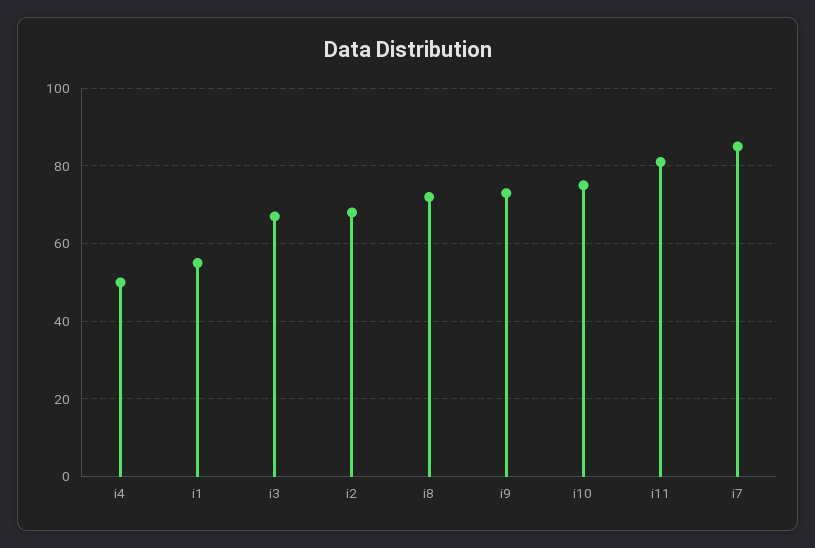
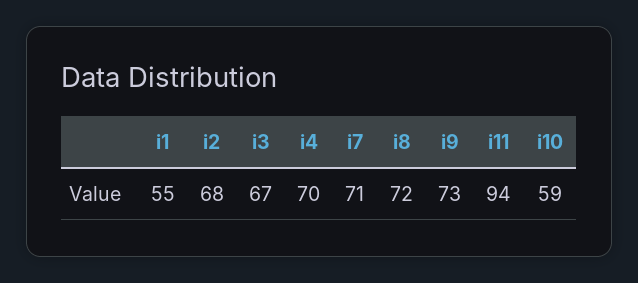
i4: 50 -> 70
i10: 75 -> 59
i11: 80 -> 94
i7: 85 -> 71

